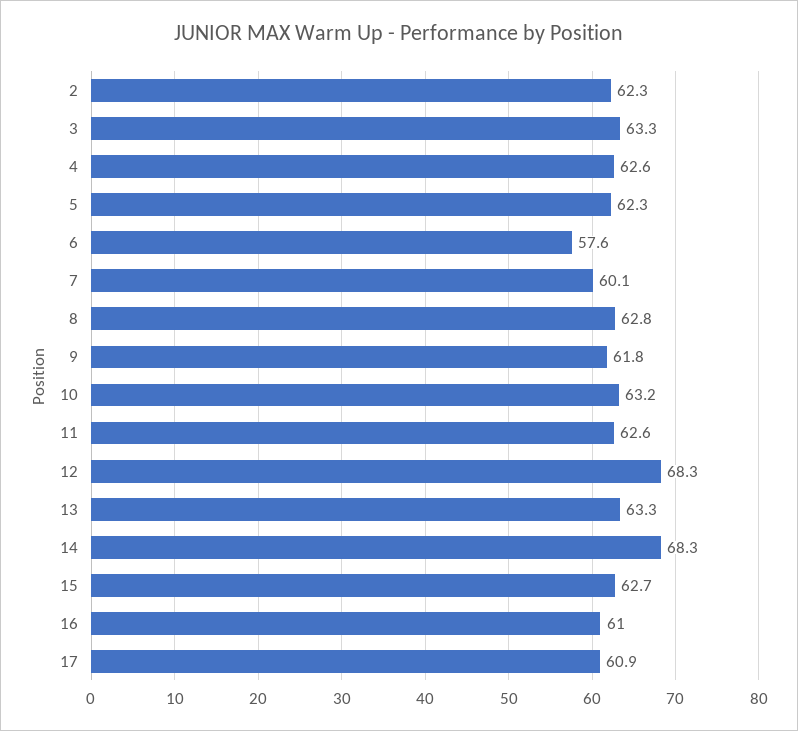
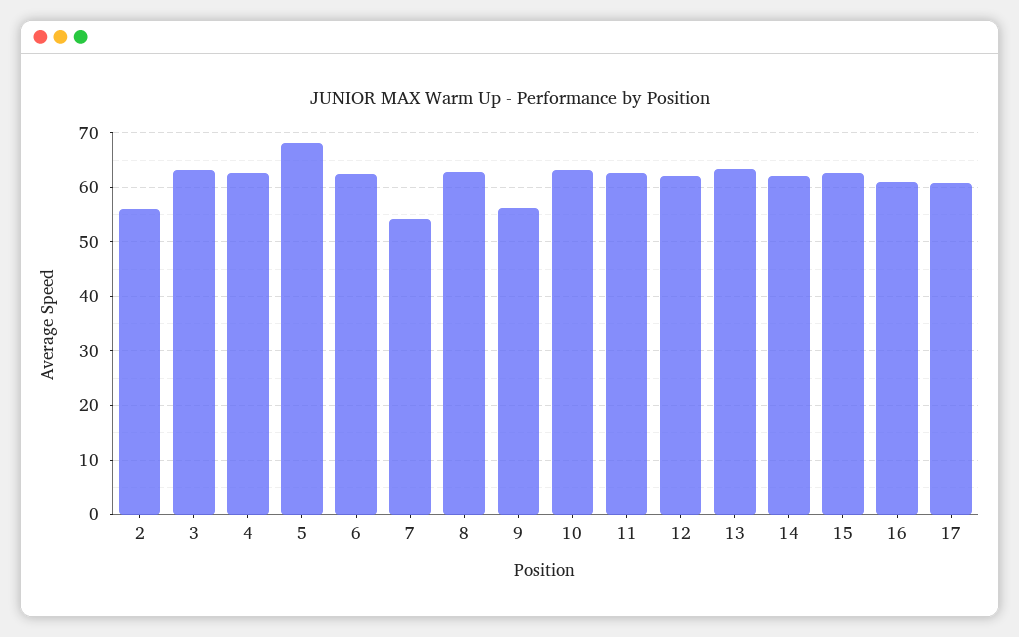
2: 62.3 -> 56
5: 62.3 -> 68
6: 57.6 -> 62
7: 60.1 -> 54
9: 61.8 -> 56
12: 68.3 -> 62
14: 68.3 -> 62

